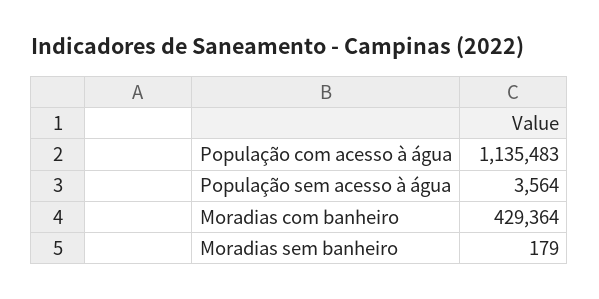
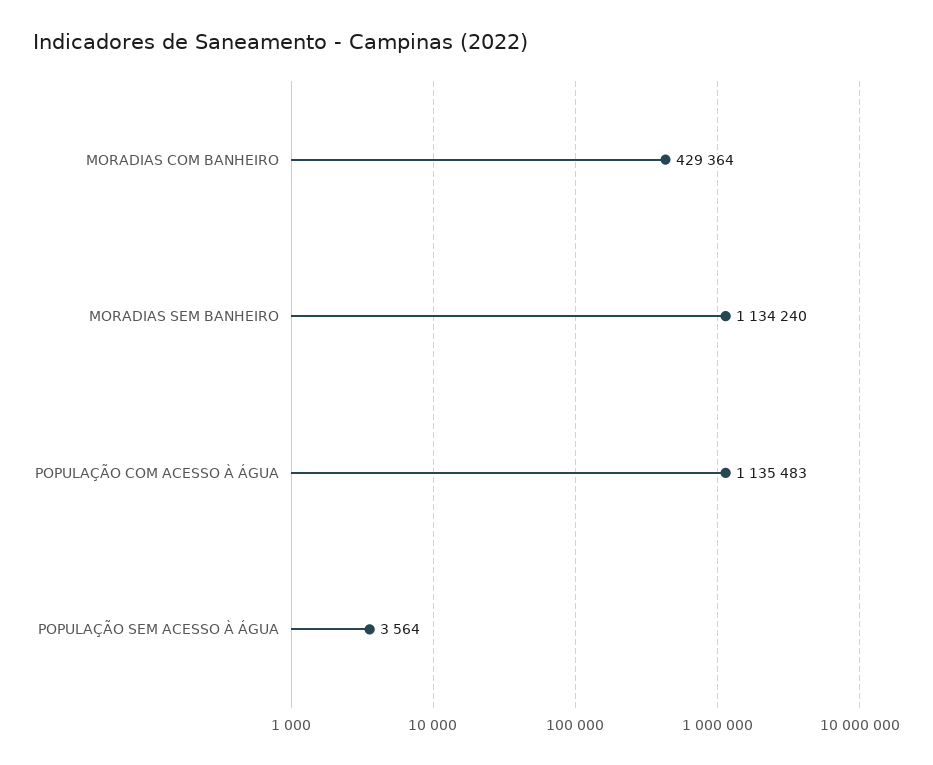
Moradias sem banheiro: 179 -> 1134240

